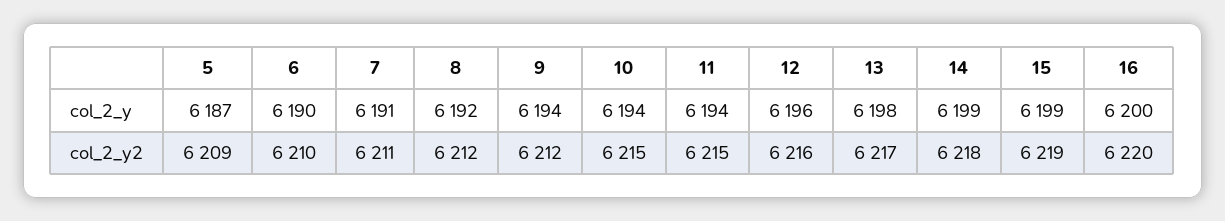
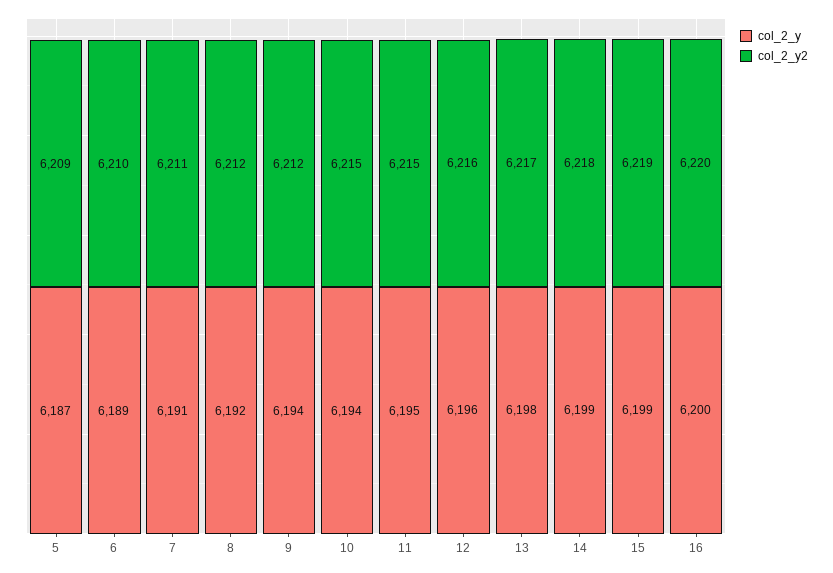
col_2_y, 6: 6190 -> 6189
col_2_y, 11: 6194 -> 6195

